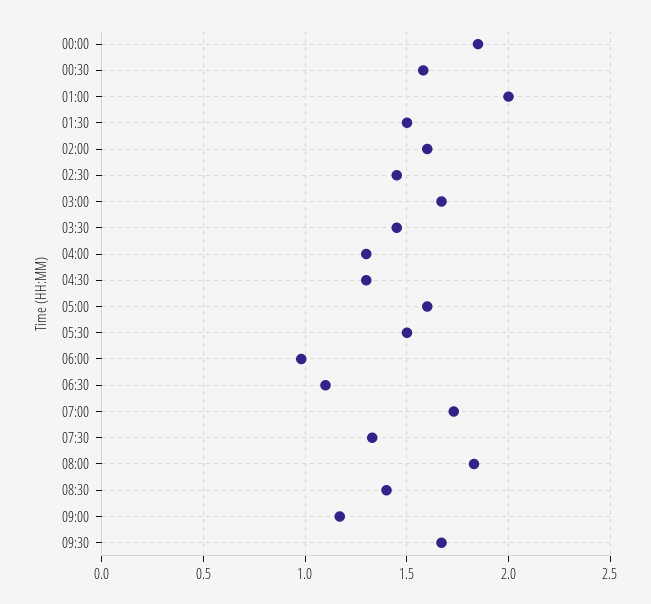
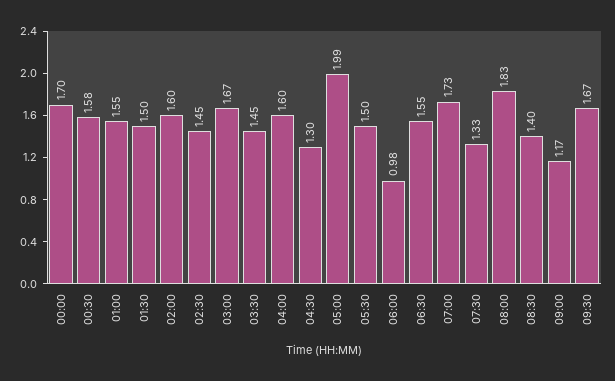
00:00: 1.85 -> 1.7
01:00: 2 -> 1.55
04:00: 1.3 -> 1.6
05:00: 1.6 -> 1.99
06:30: 1.1 -> 1.55

